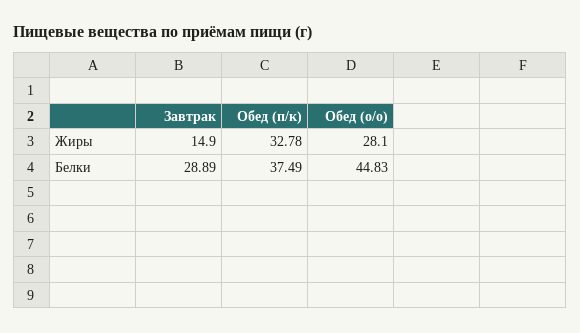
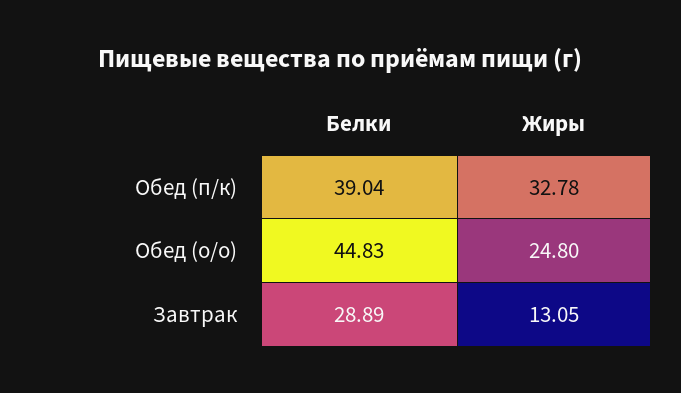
Завтрак, Жиры: 14.9 -> 13.05
Обед (о/о), Жиры: 28.1 -> 24.8
Обед (п/к), Белки: 37.49 -> 39.04

